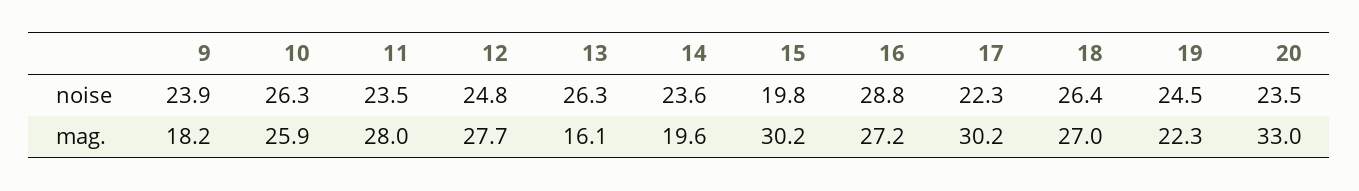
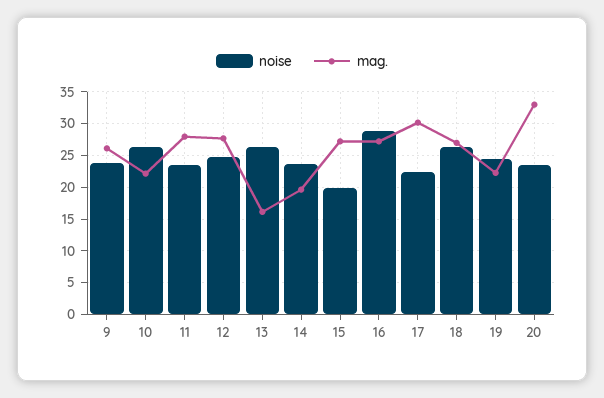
mag., 9: 18.2 -> 26
mag., 10: 25.9 -> 22
mag., 15: 30.2 -> 27

